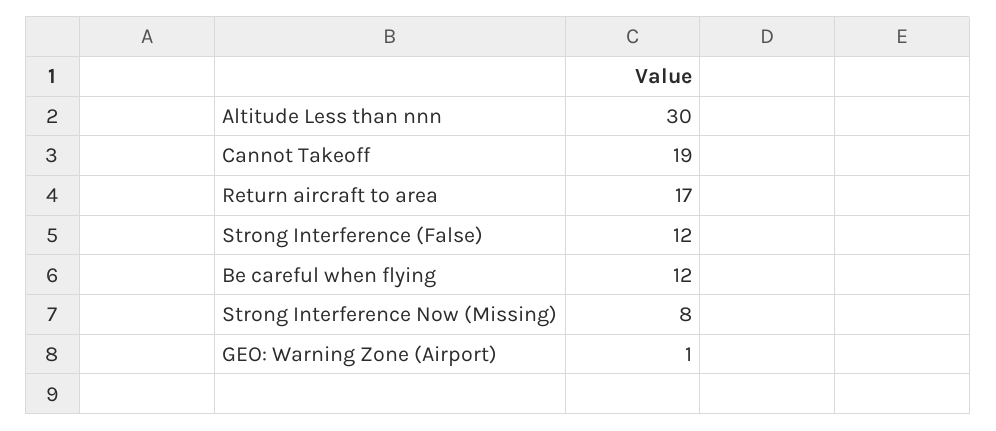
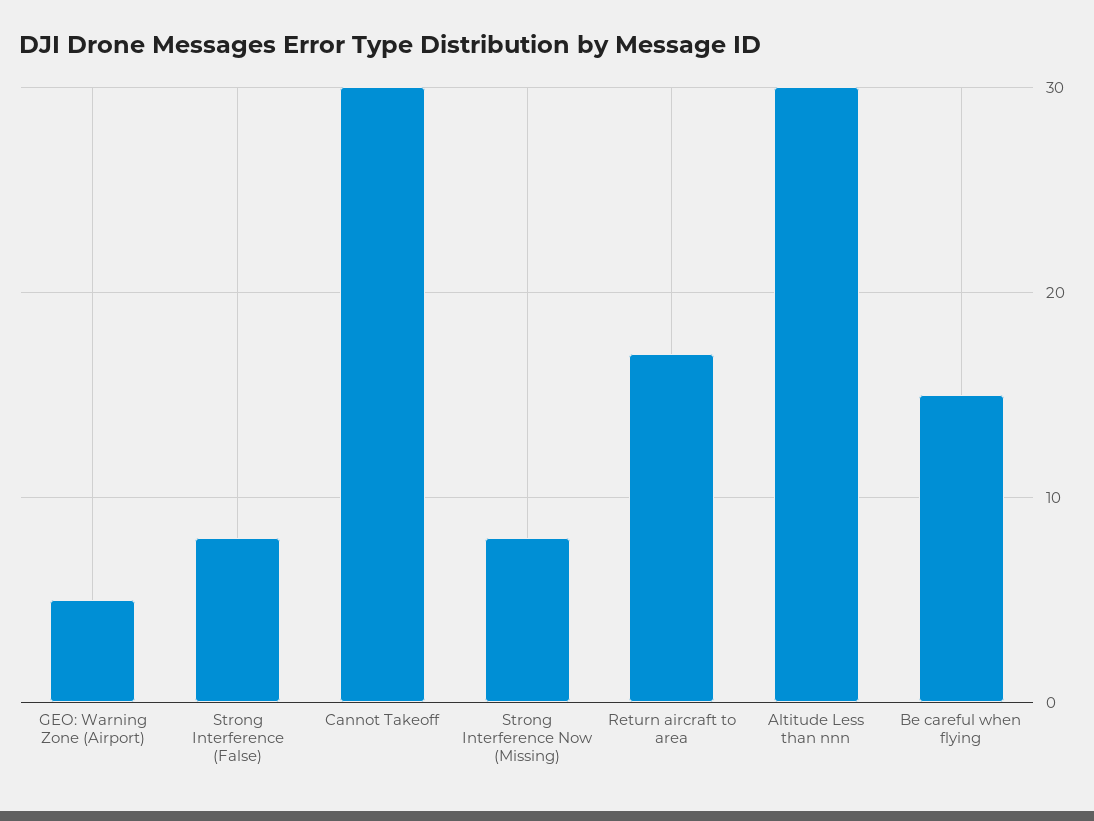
Cannot Takeoff: 19 -> 30
Strong Interference (False): 12 -> 8
Be careful when flying: 12 -> 15
GEO: Warning Zone (Airport): 1 -> 5

